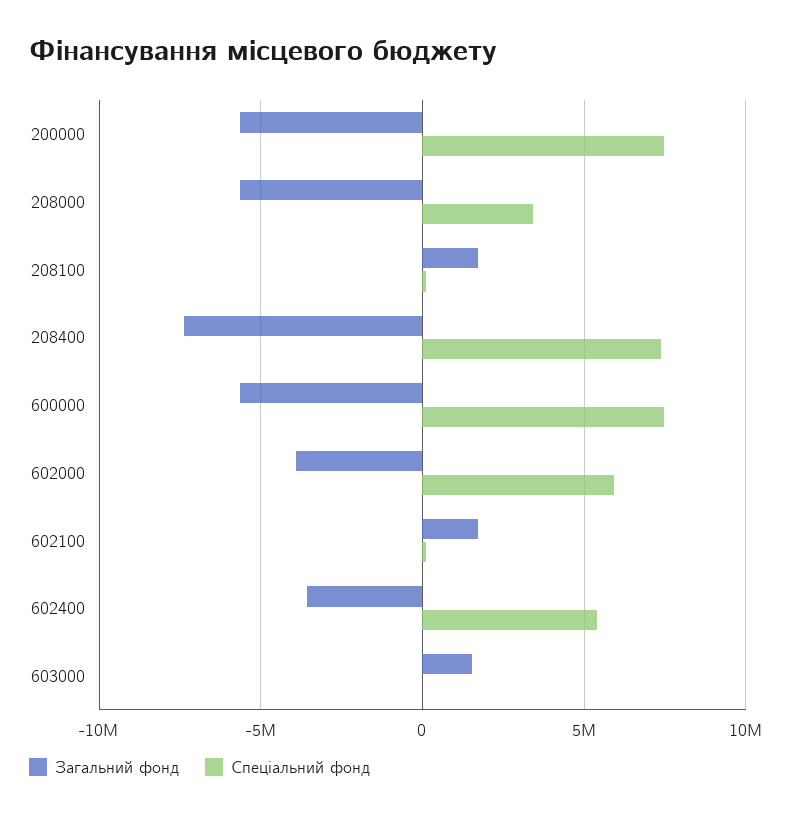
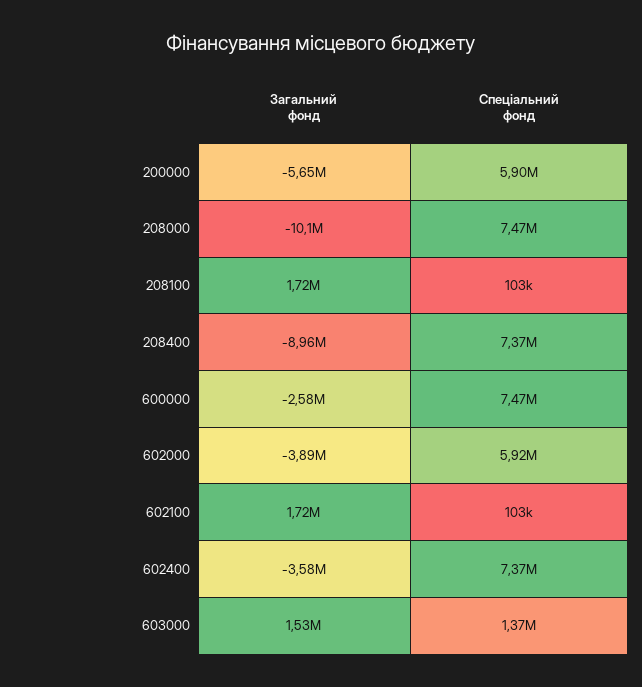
Спеціальний фонд, 200000: 7500000 -> 5900000
Загальний фонд, 208000: -5500000 -> -10100000
Спеціальний фонд, 208000: 3500000 -> 7470000
Загальний фонд, 208400: -7500000 -> -8960000
Загальний фонд, 600000: -5500000 -> -2580000
Спеціальний фонд, 602400: 5500000 -> 7370000
Спеціальний фонд, 603000: 0 -> 1370000

